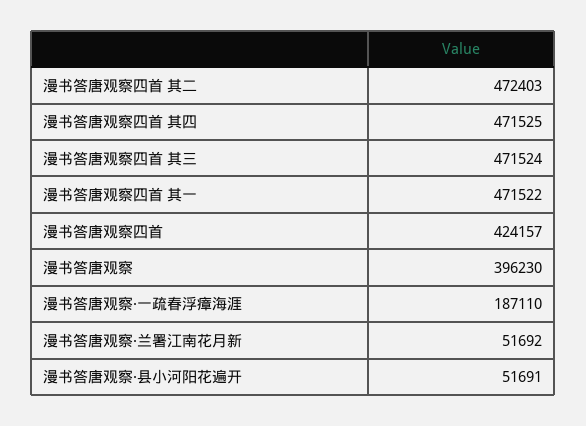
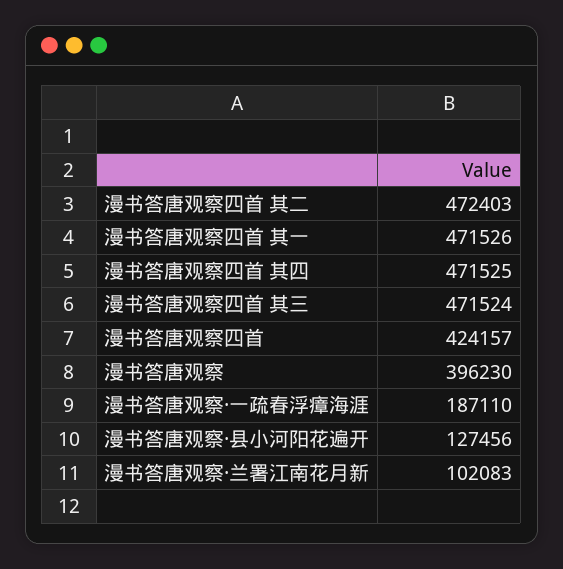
漫书答唐观察四首 其一: 471522 -> 471526
漫书答唐观察·兰署江南花月新: 51692 -> 102083
漫书答唐观察·县小河阳花遍开: 51691 -> 127456

